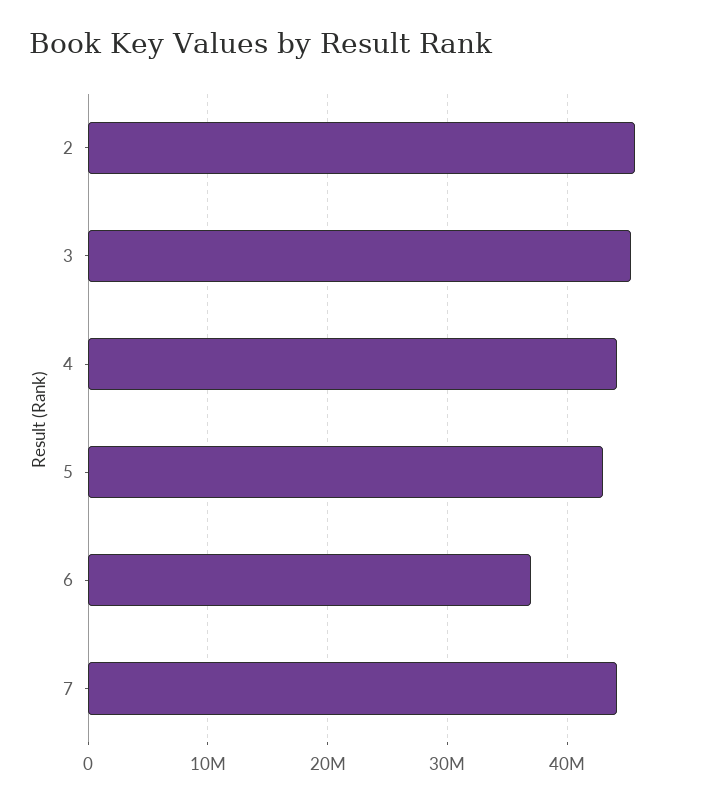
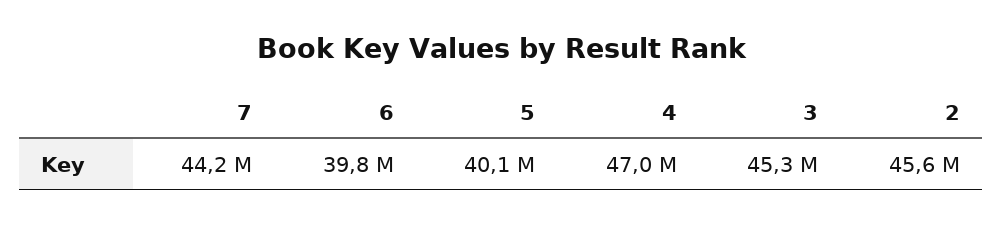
4: 44000000 -> 47000000
5: 43000000 -> 40100000
6: 37000000 -> 39800000

